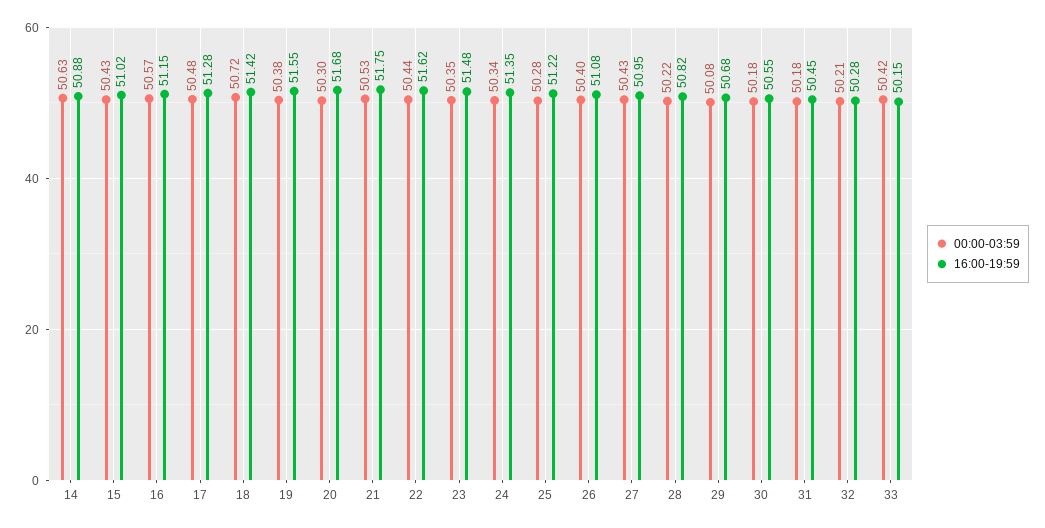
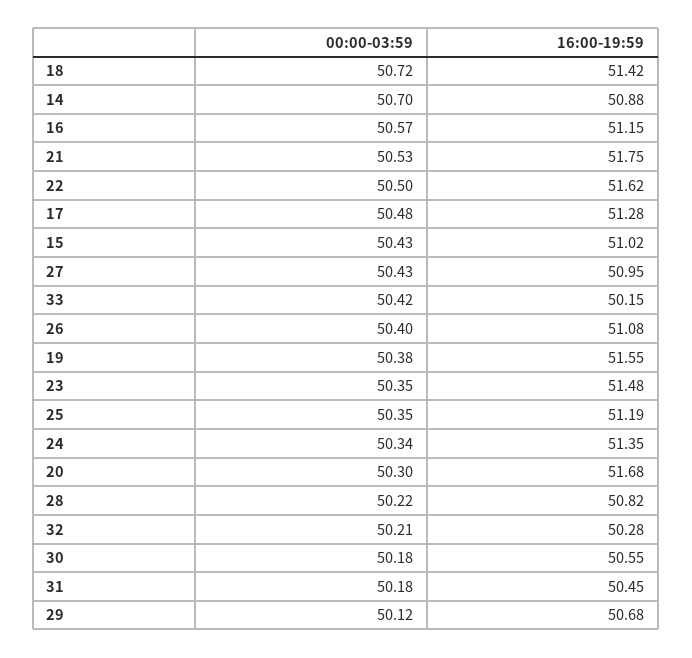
00:00-03:59, 14: 50.63 -> 50.7
00:00-03:59, 22: 50.44 -> 50.5
00:00-03:59, 25: 50.28 -> 50.35
16:00-19:59, 25: 51.22 -> 51.19
00:00-03:59, 29: 50.08 -> 50.12

